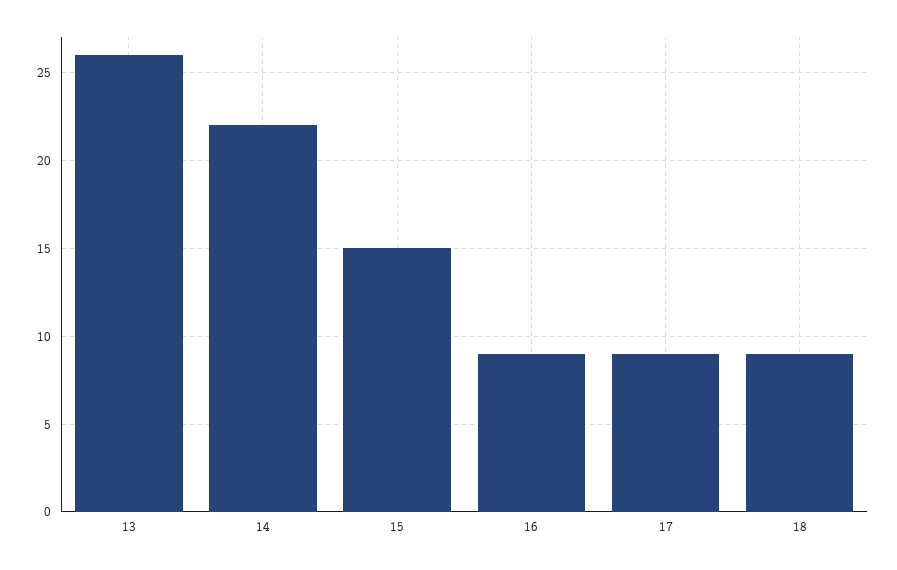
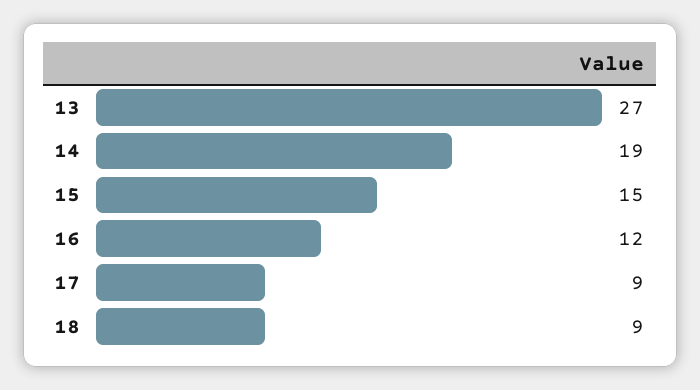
13: 26 -> 27
14: 22 -> 19
16: 9 -> 12

